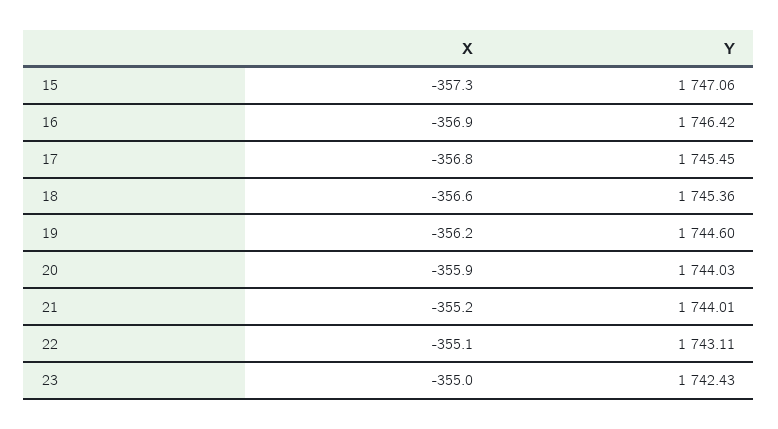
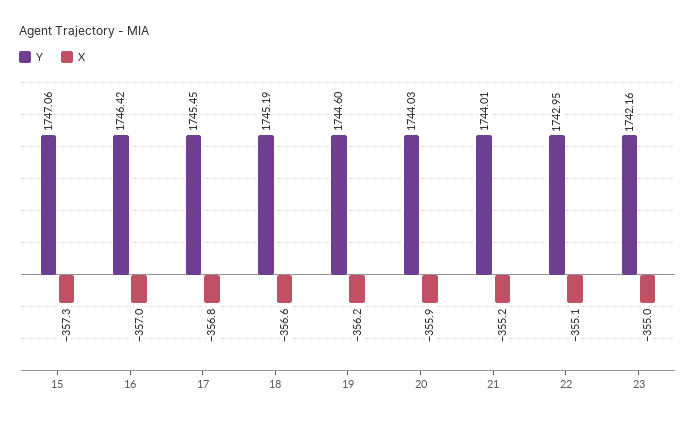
X, 16: -356.9 -> -357
Y, 18: 1745.36 -> 1745.19
Y, 22: 1743.11 -> 1742.95
Y, 23: 1742.43 -> 1742.16

